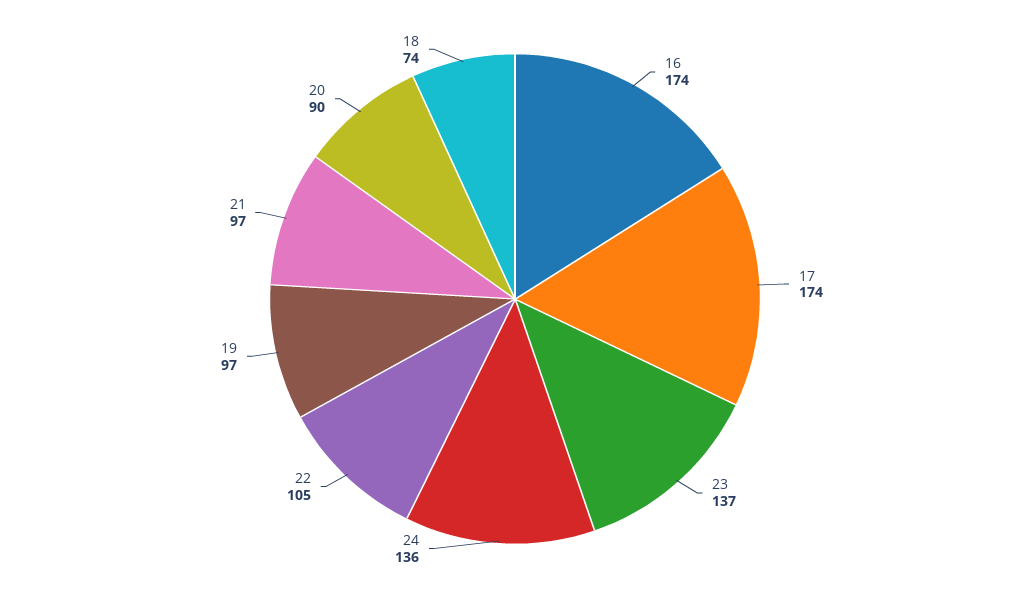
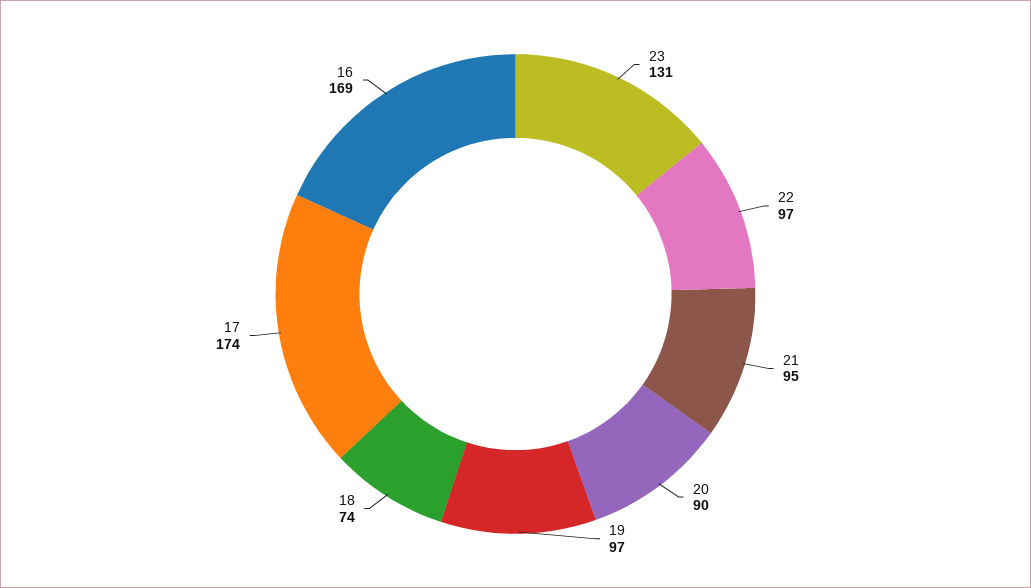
16: 174 -> 169
23: 137 -> 131
24: 136 -> none
22: 105 -> 97
21: 97 -> 95

